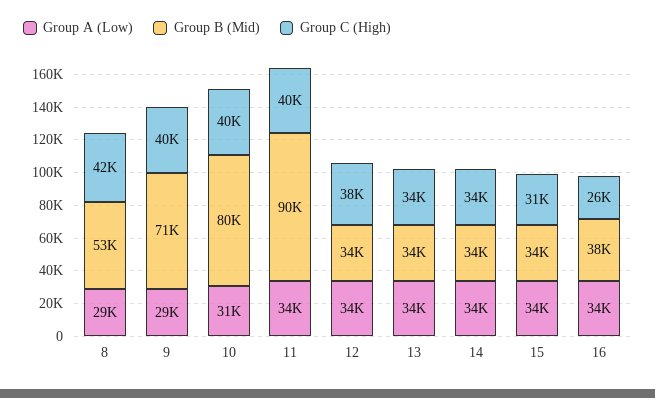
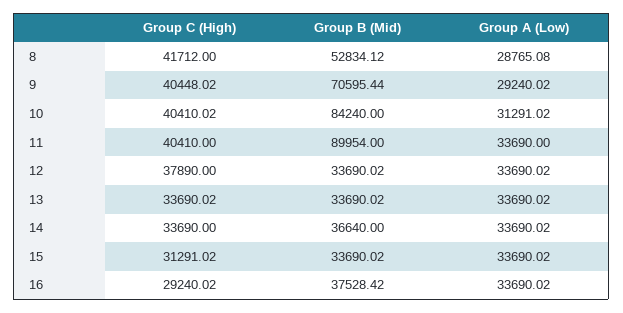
Group B (Mid), 10: 80000 -> 84240
Group B (Mid), 14: 34000 -> 36640
Group C (High), 16: 26000 -> 29240.02

